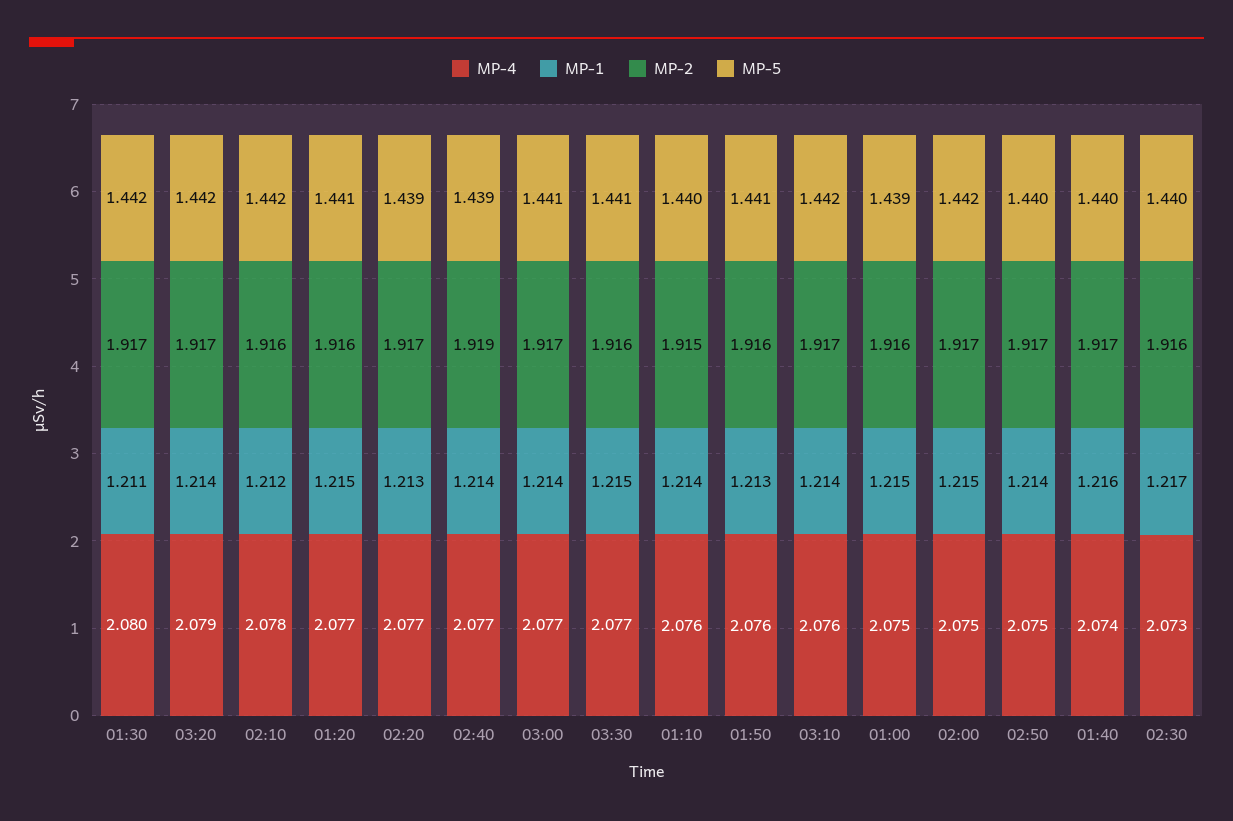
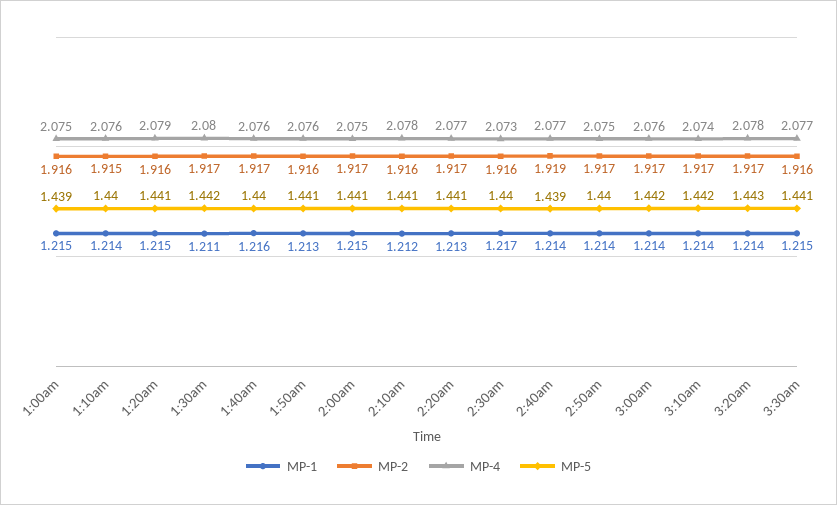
MP-4, 03:20: 2.079 -> 2.078
MP-5, 03:20: 1.442 -> 1.443
MP-5, 02:10: 1.442 -> 1.441
MP-4, 01:20: 2.077 -> 2.079
MP-5, 02:20: 1.439 -> 1.441
MP-4, 03:00: 2.077 -> 2.076
MP-5, 03:00: 1.441 -> 1.442
MP-4, 03:10: 2.076 -> 2.074
MP-5, 02:00: 1.442 -> 1.441
MP-4, 01:40: 2.074 -> 2.076

